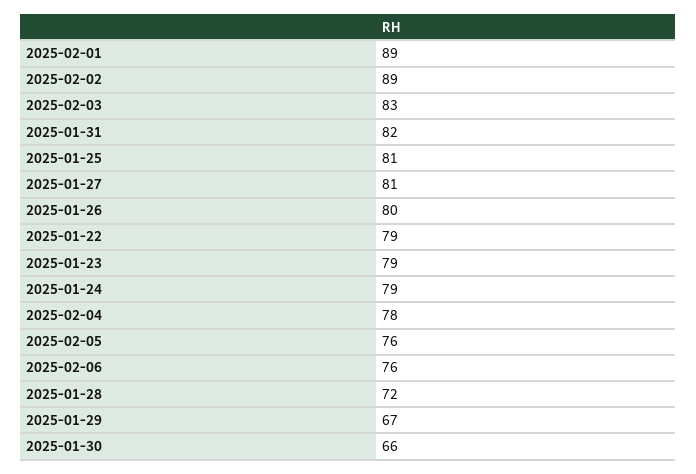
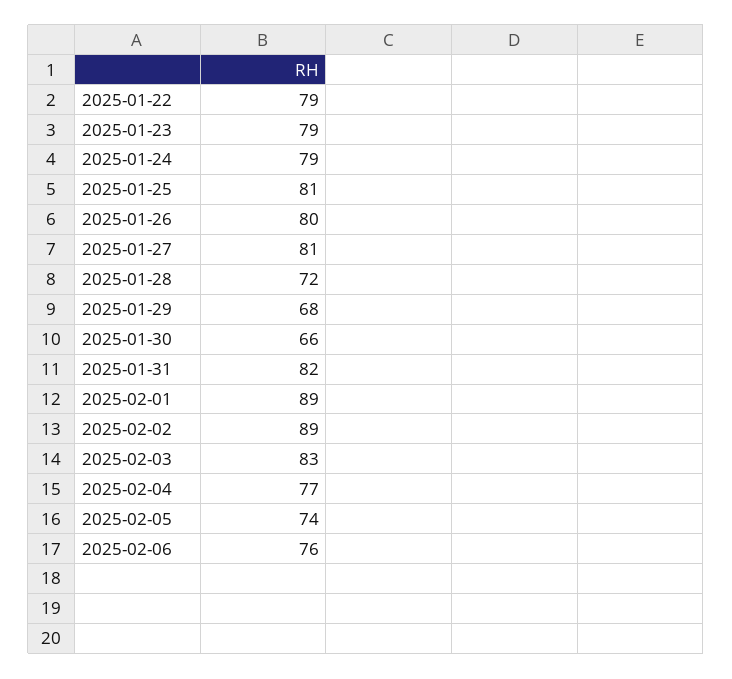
2025-02-04: 78 -> 77
2025-02-05: 76 -> 74
2025-01-29: 67 -> 68

